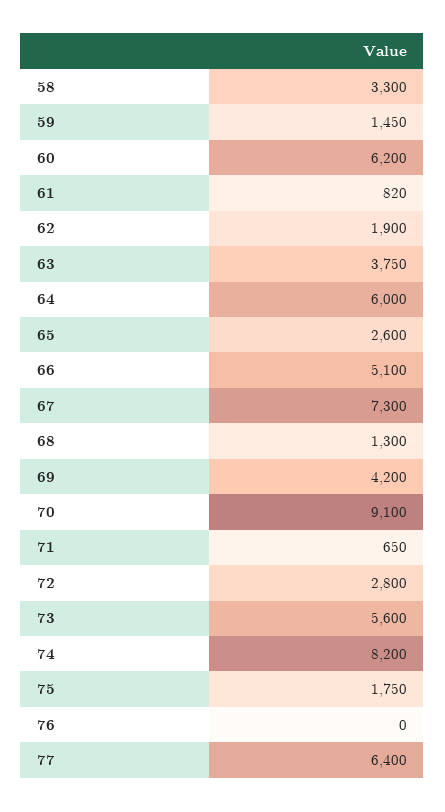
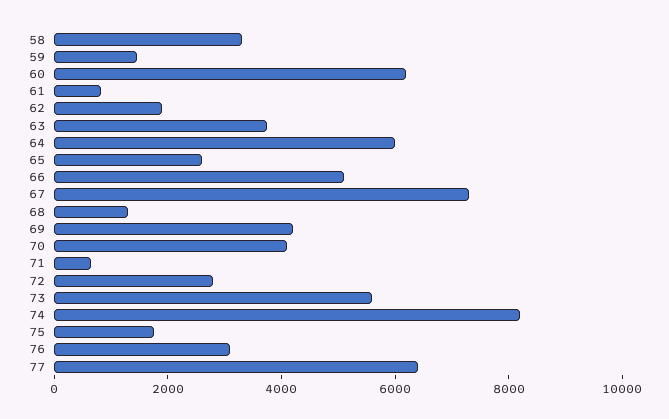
70: 9100 -> 4000
76: 0 -> 3000

